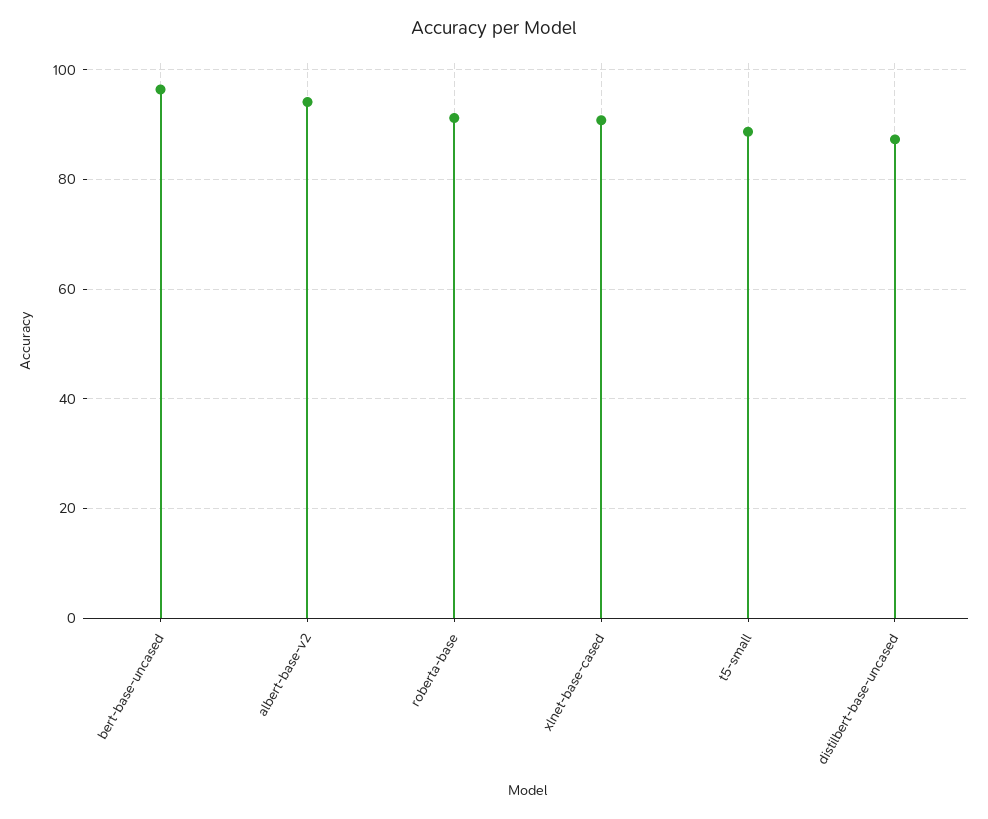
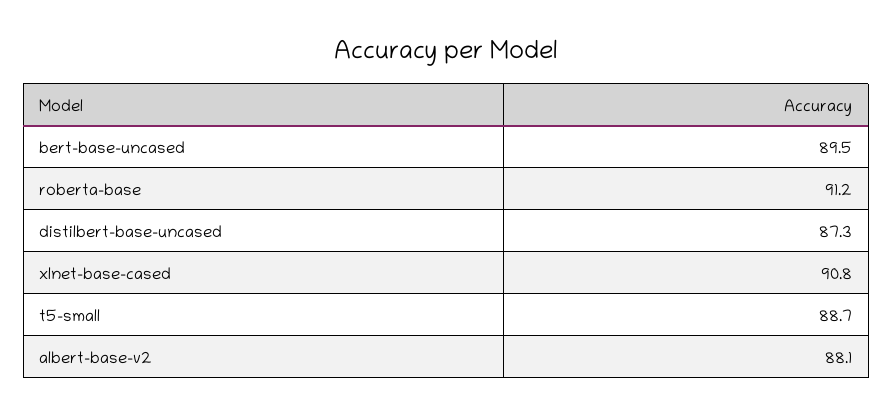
bert-base-uncased: 96 -> 89.5
albert-base-v2: 94 -> 88.1

